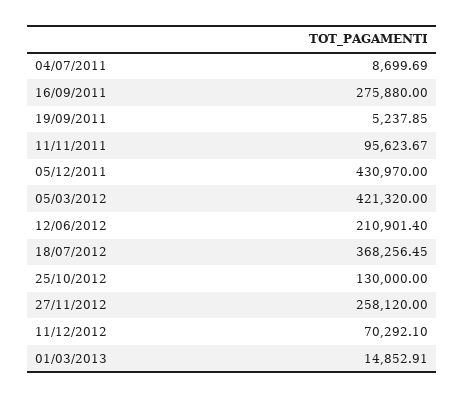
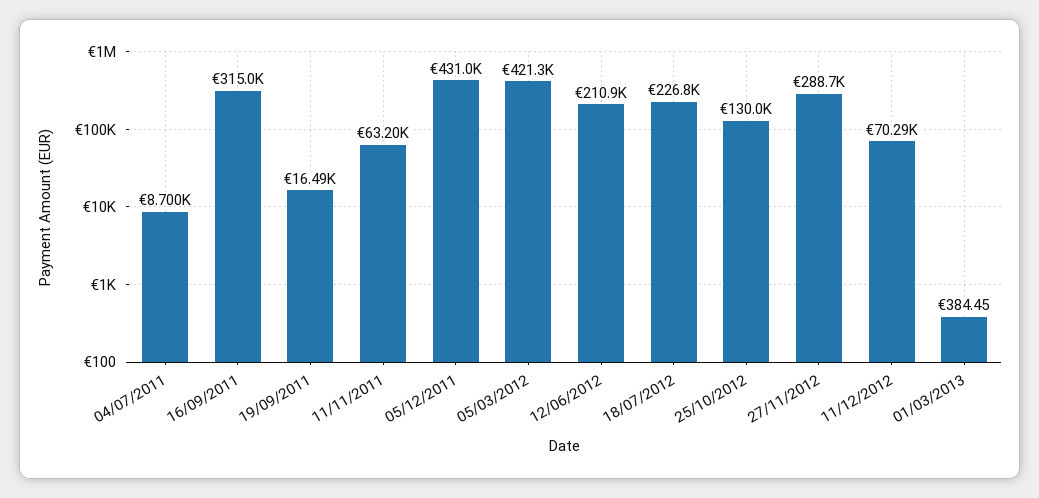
16/09/2011: 275880 -> 315000
19/09/2011: 5237.85 -> 16490
11/11/2011: 95623.67 -> 63200
18/07/2012: 368256.45 -> 226800
27/11/2012: 258120 -> 288700
01/03/2013: 14852.91 -> 384.45

